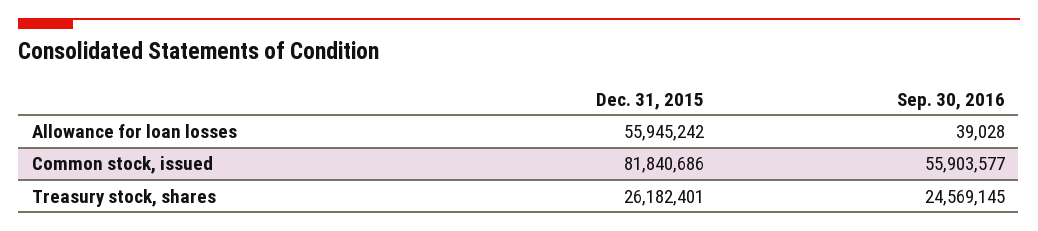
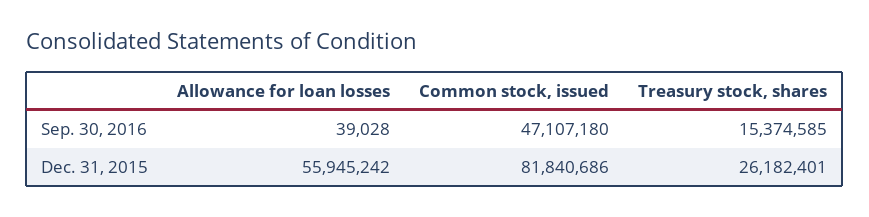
Sep. 30, 2016, Common stock, issued: 55903577 -> 47107180
Sep. 30, 2016, Treasury stock, shares: 24569145 -> 15374585

